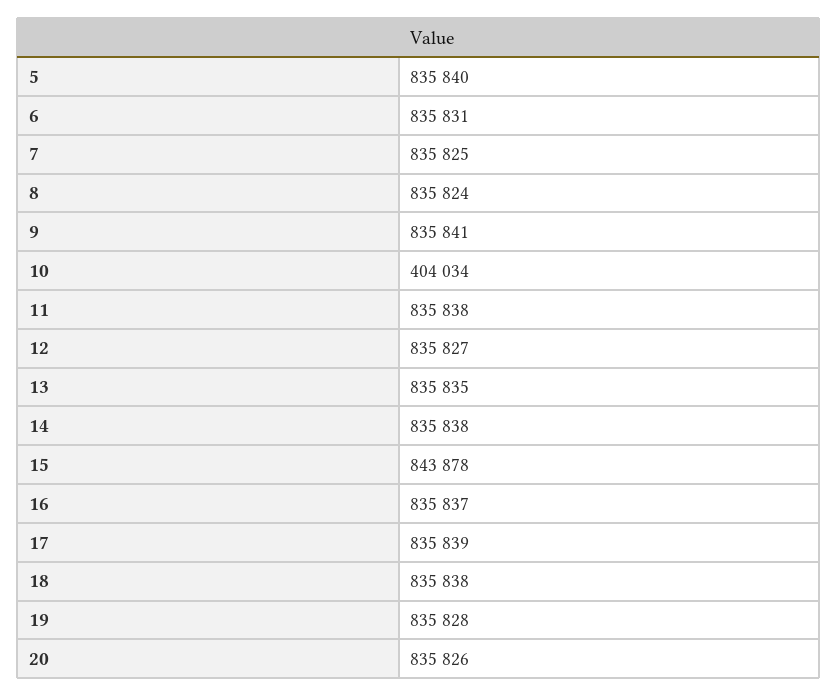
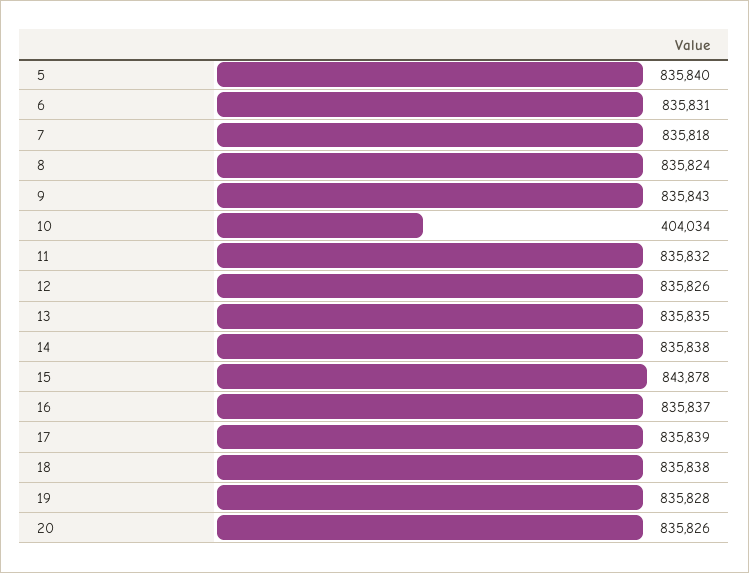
7: 835825 -> 835818
9: 835841 -> 835843
11: 835838 -> 835832
12: 835827 -> 835826

